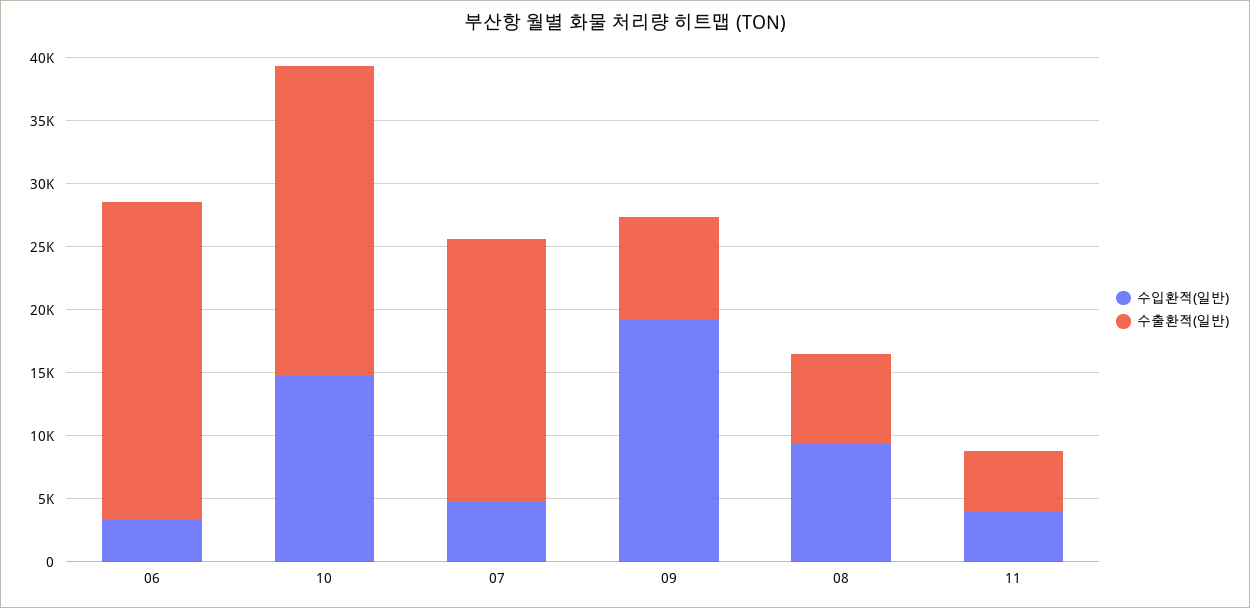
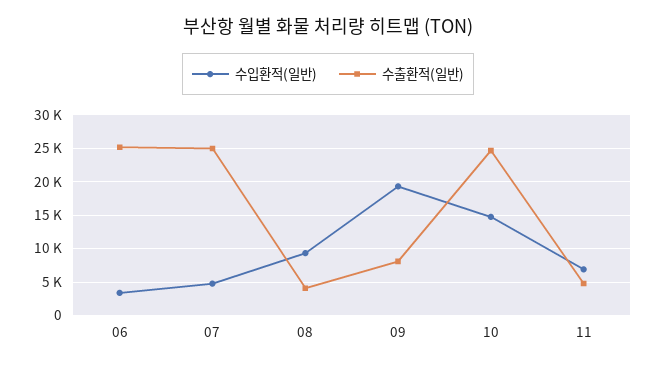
수출환적(일반), 07: 21000 -> 25000
수출환적(일반), 08: 7000 -> 4000
수입환적(일반), 11: 4000 -> 7000

